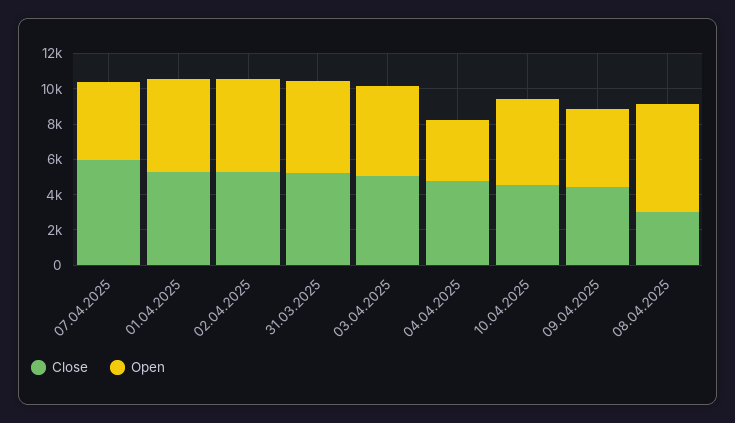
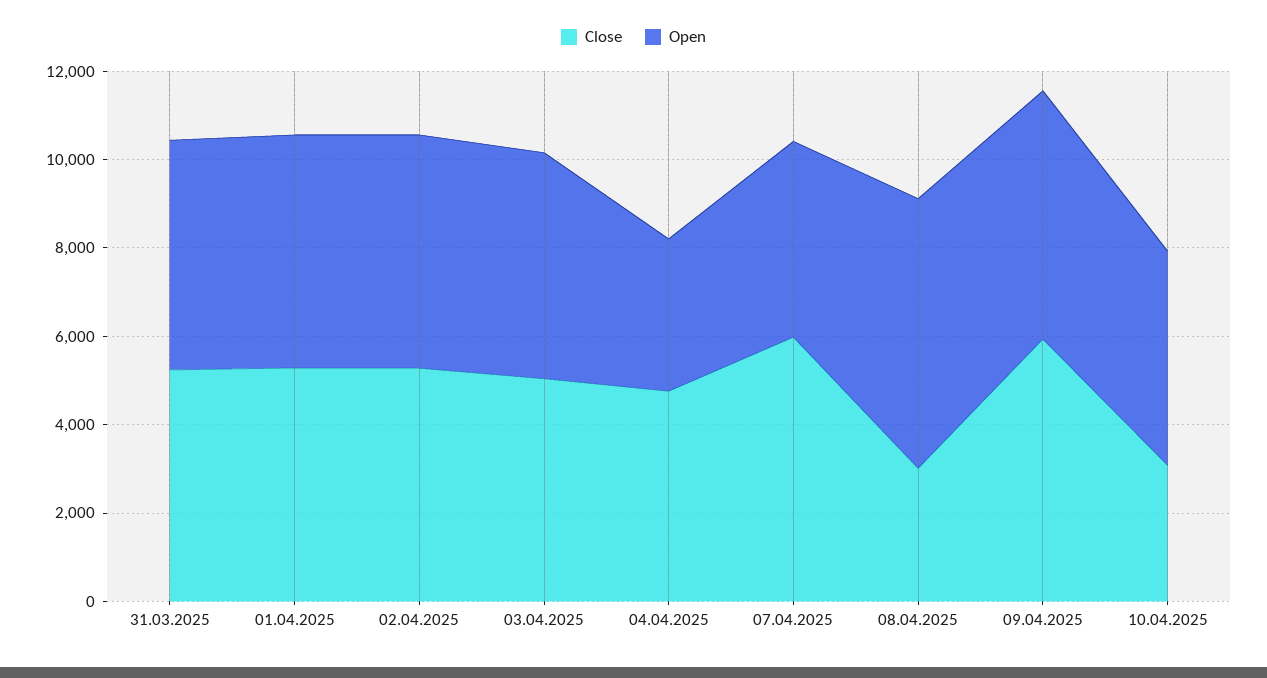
Close, 10.04.2025: 4500 -> 3000
Close, 09.04.2025: 4500 -> 6000
Open, 09.04.2025: 4500 -> 5500

